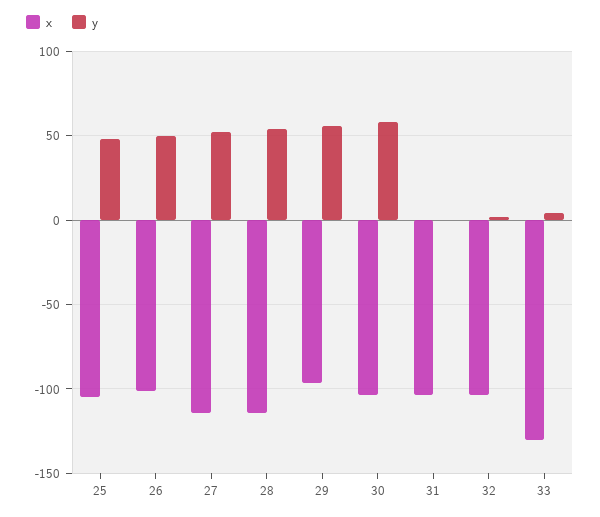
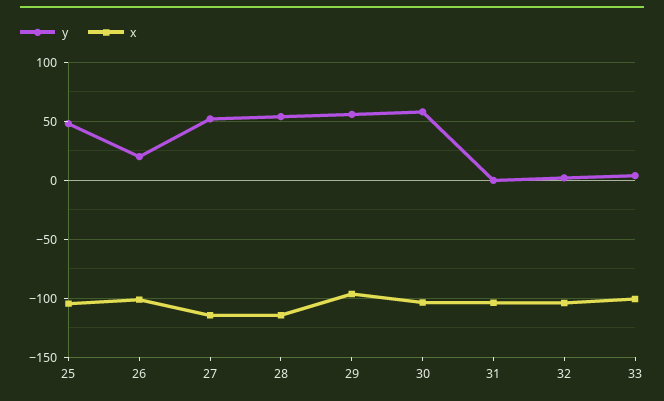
y, 26: 50 -> 20
x, 33: -130 -> -100

